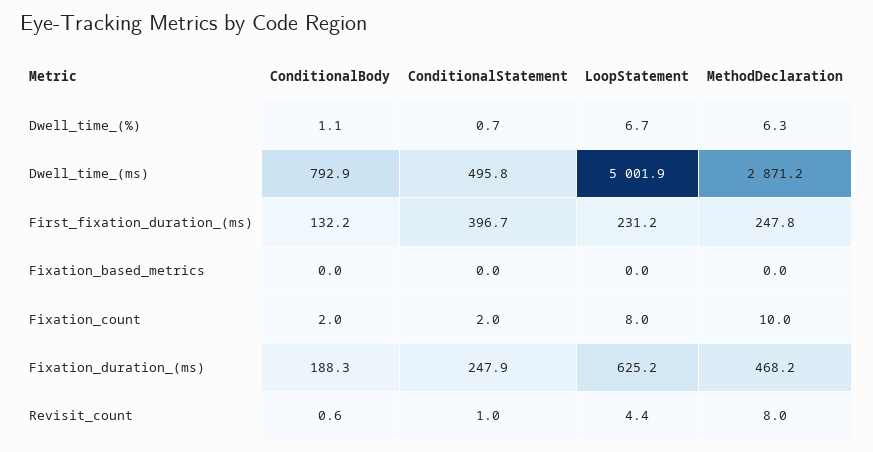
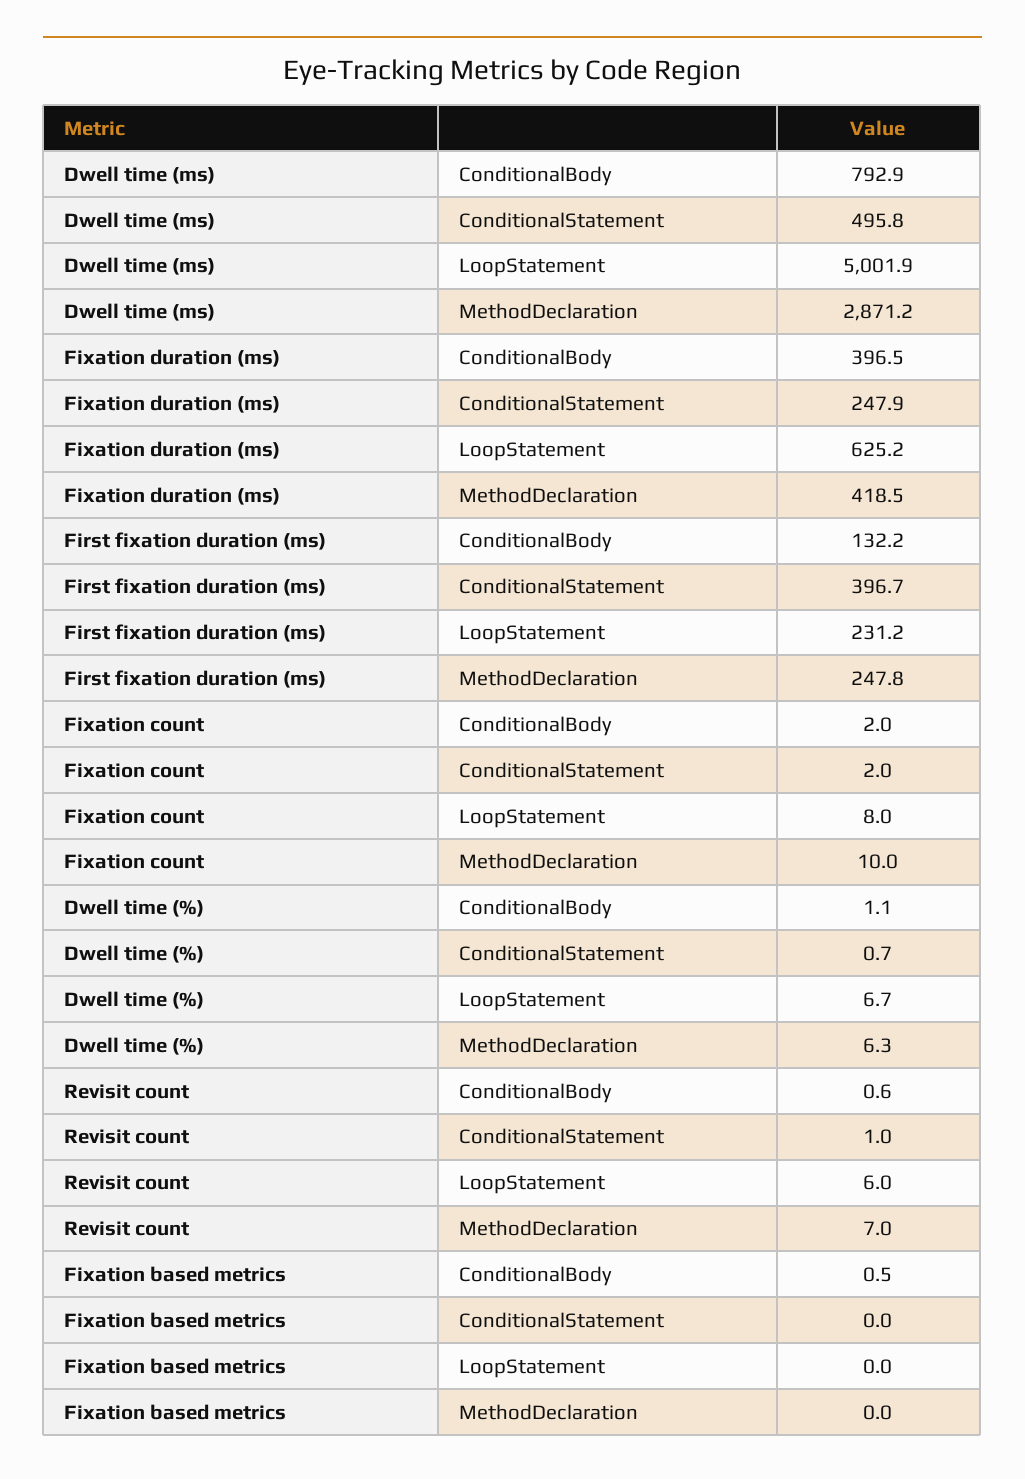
ConditionalBody, Fixation_based_metrics: 0 -> 0.5
ConditionalBody, Fixation_duration_(ms): 188.3 -> 396.5
MethodDeclaration, Fixation_duration_(ms): 468.2 -> 418.5
LoopStatement, Revisit_count: 4.4 -> 6
MethodDeclaration, Revisit_count: 8 -> 7

